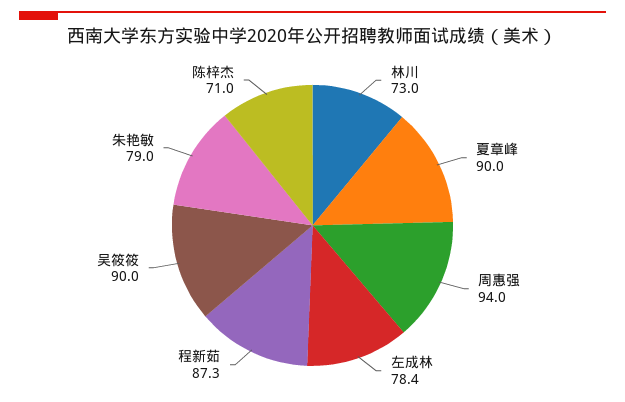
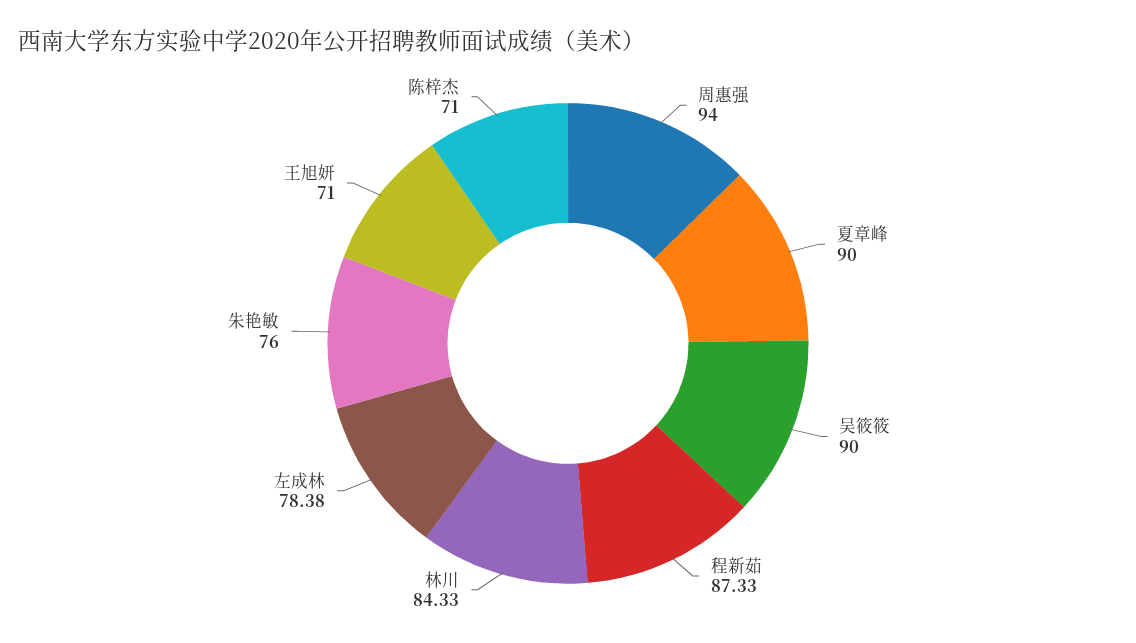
林川: 73 -> 84.33
朱艳敏: 79 -> 76
王旭妍: none -> 71

